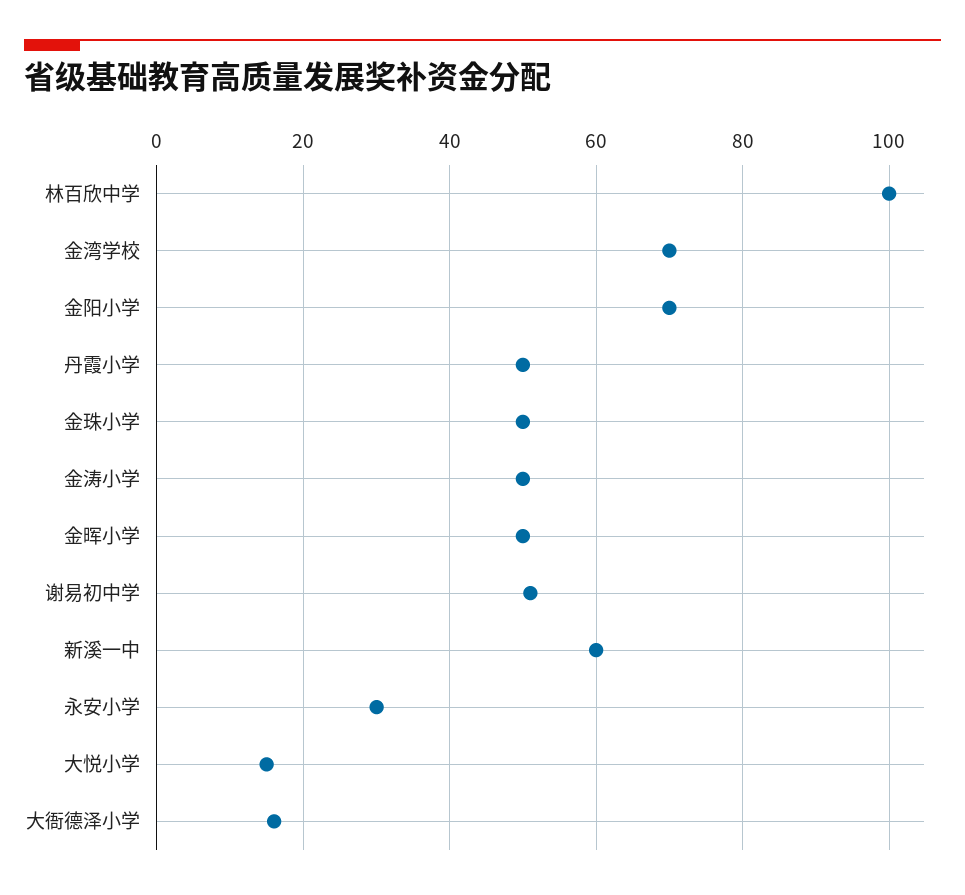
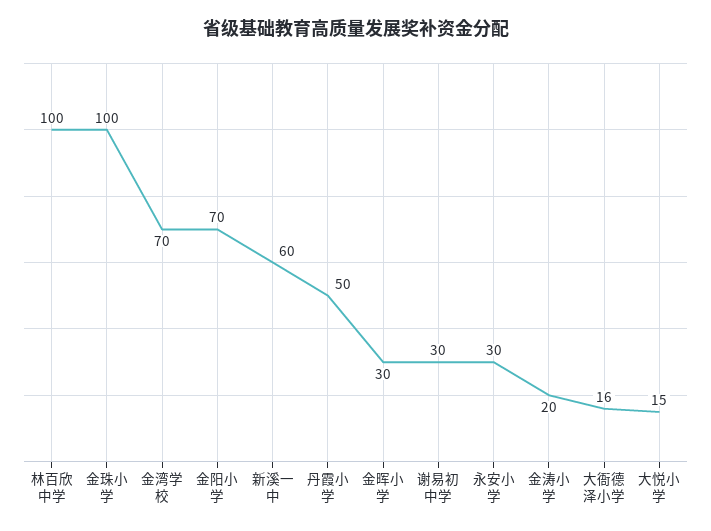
金珠小学: 50 -> 100
金涛小学: 50 -> 20
金晖小学: 50 -> 30
谢易初中学: 50 -> 30

